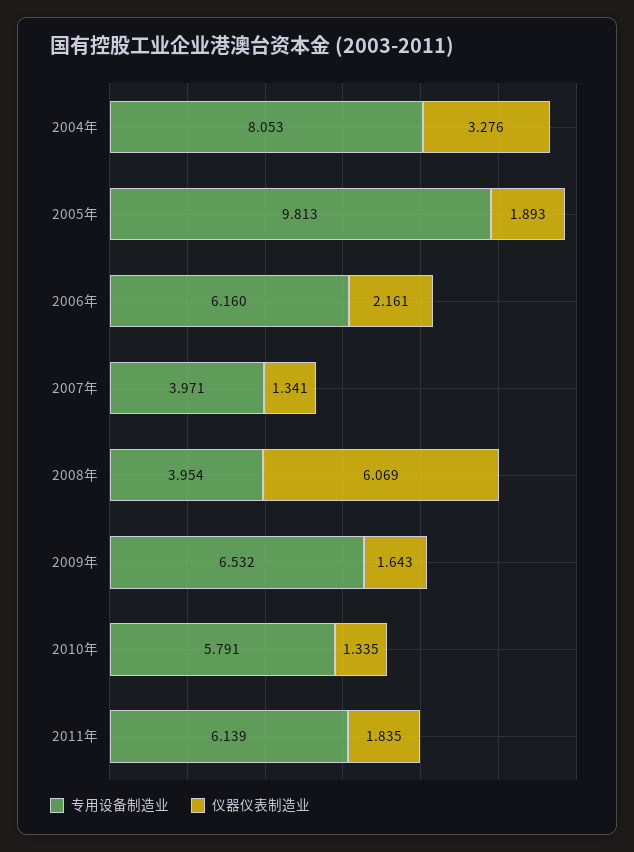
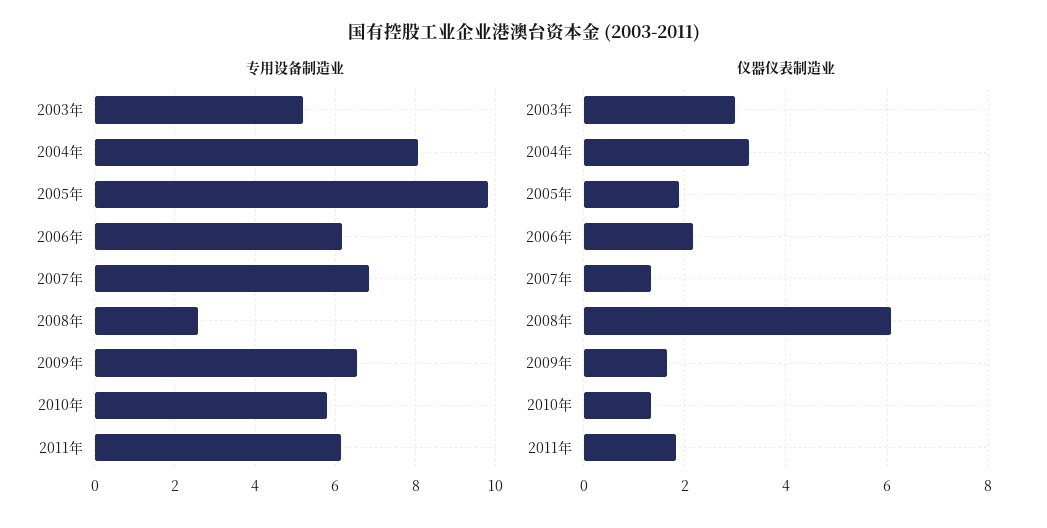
专用设备制造业, 2007年: 3.971 -> 6.8
专用设备制造业, 2008年: 3.954 -> 2.6
专用设备制造业, 2003年: none -> 5.2
仪器仪表制造业, 2003年: none -> 3

